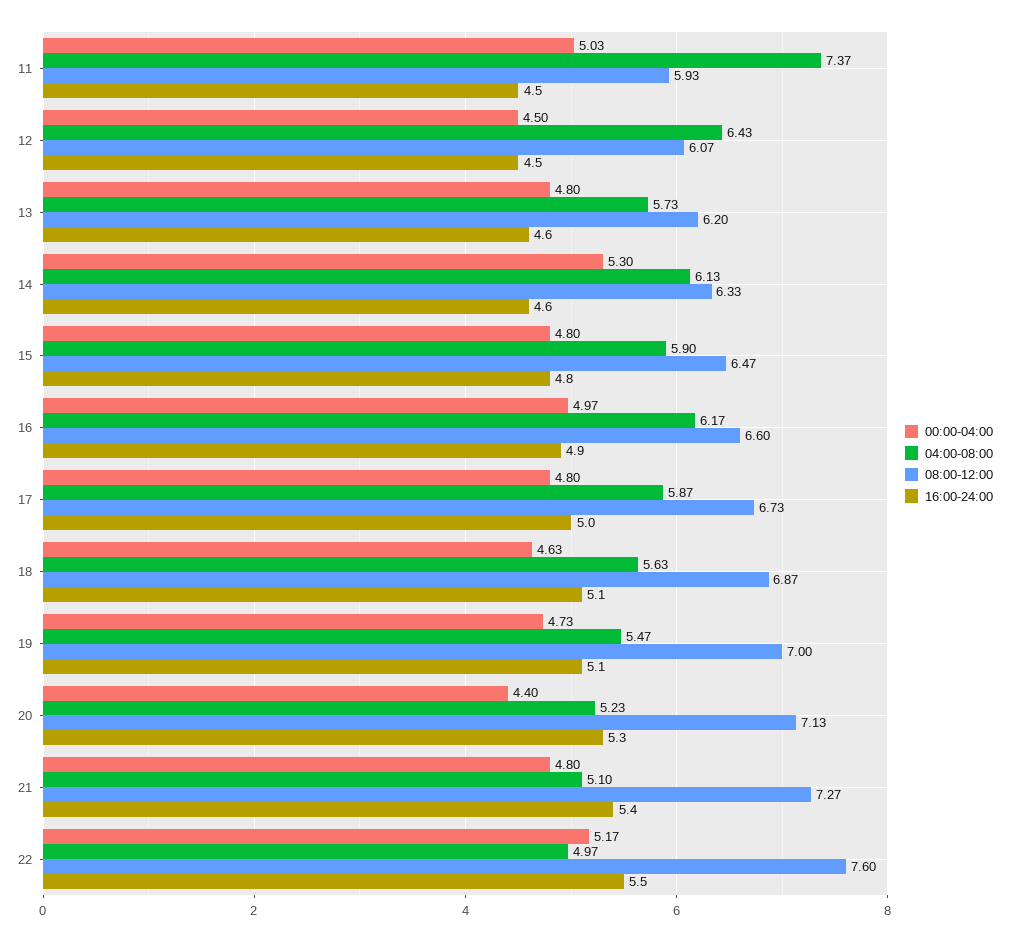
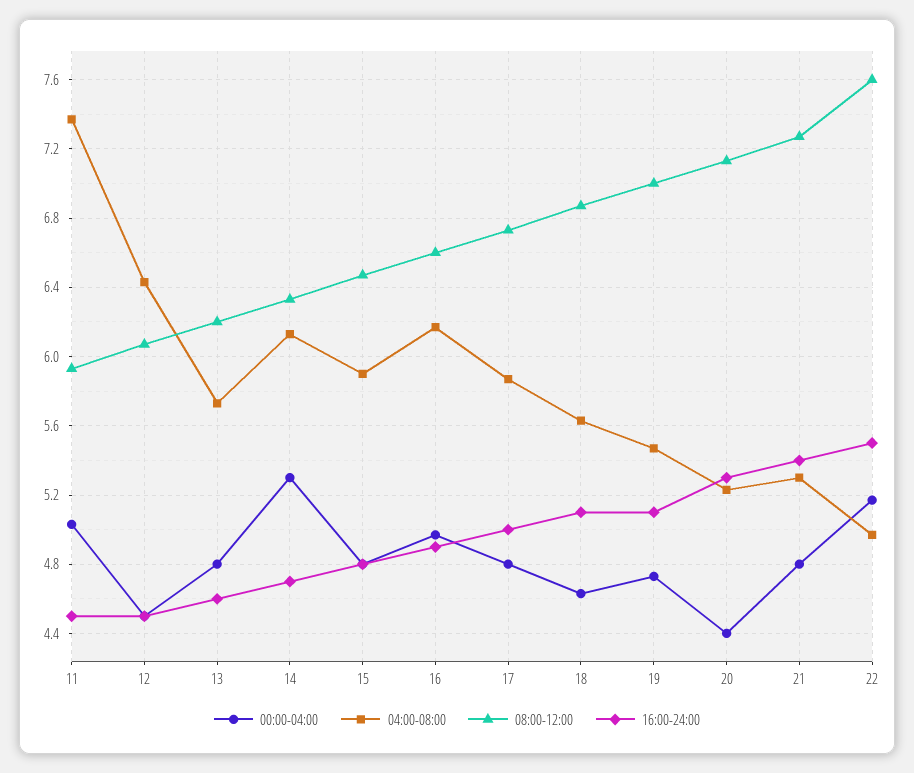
16:00-24:00, 14: 4.6 -> 4.7
04:00-08:00, 21: 5.1 -> 5.3

